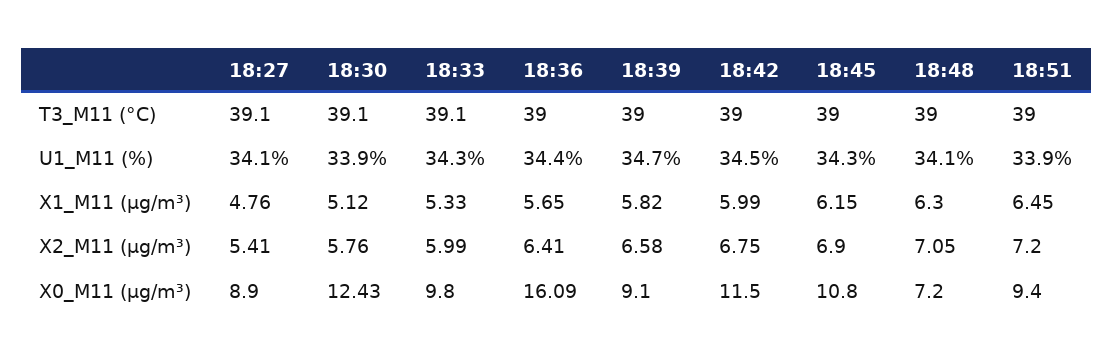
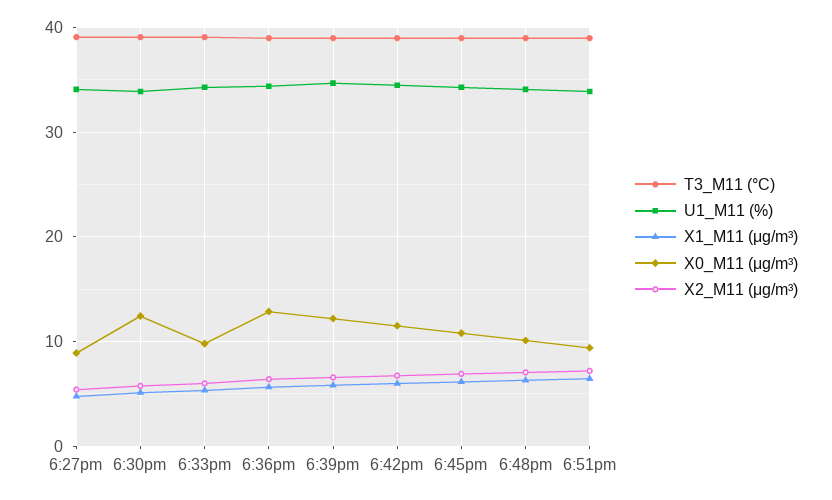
X0_M11 (μg/m³), 18:36: 16.09 -> 13
X0_M11 (μg/m³), 18:39: 9.1 -> 12
X0_M11 (μg/m³), 18:48: 7.2 -> 10

